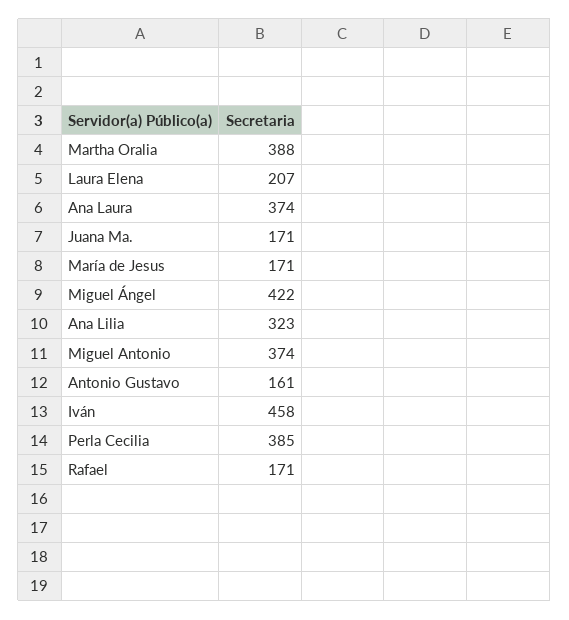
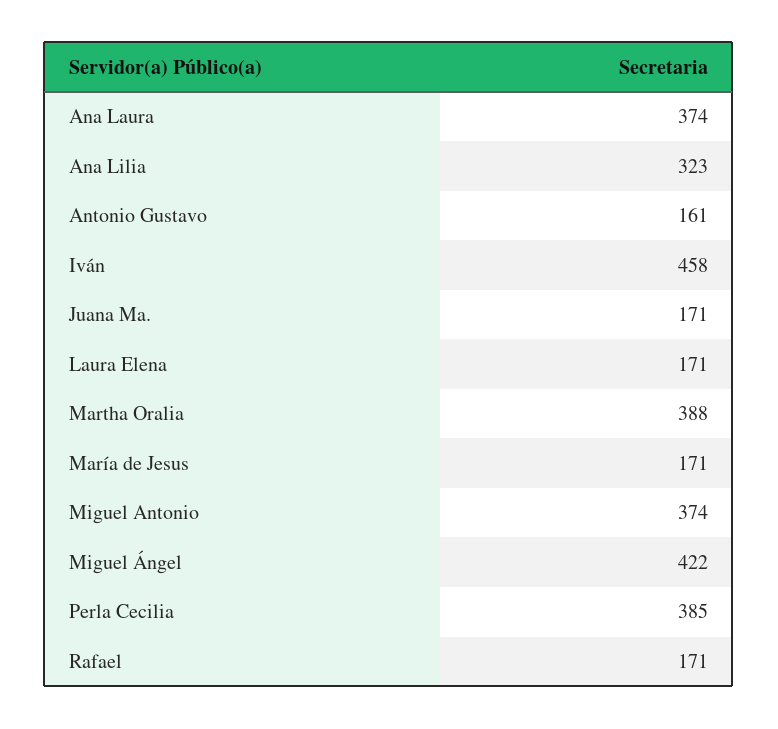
Laura Elena: 207 -> 171

